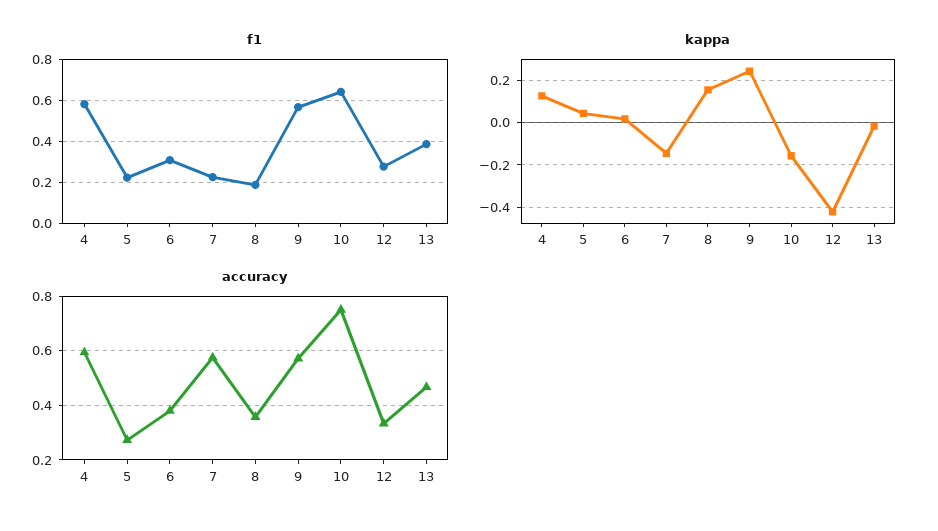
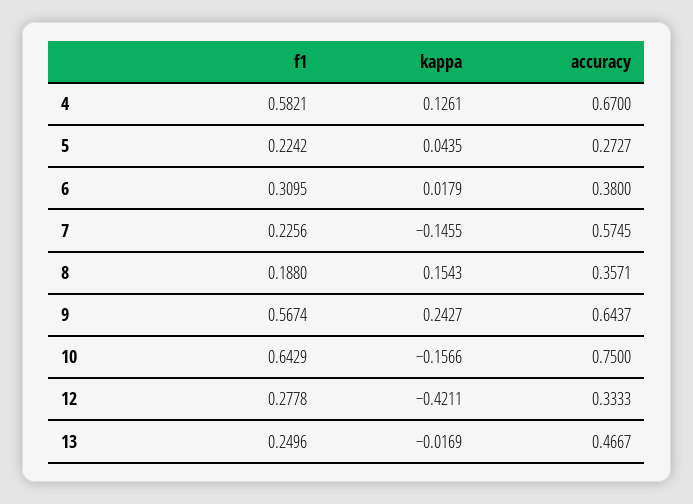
f1, 13: 0.4 -> 0.2496
accuracy, 4: 0.6 -> 0.67
accuracy, 9: 0.575 -> 0.6437

